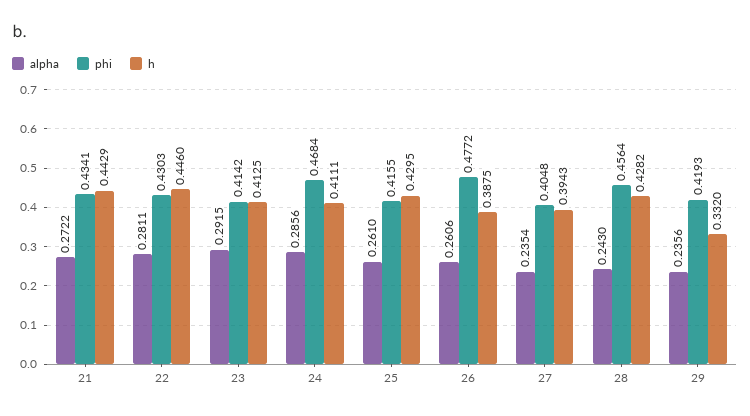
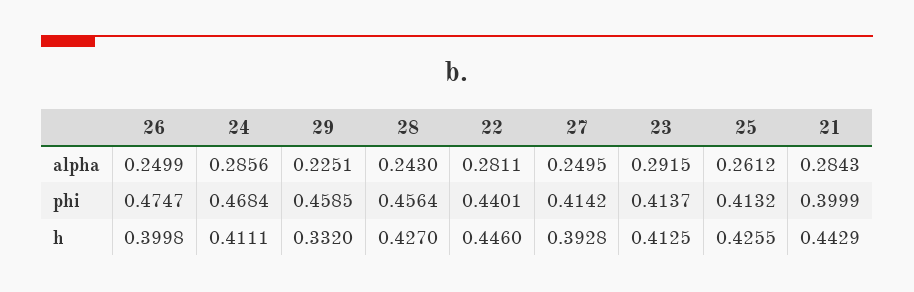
alpha, 21: 0.2722 -> 0.2843
phi, 21: 0.4341 -> 0.3999
phi, 22: 0.4303 -> 0.4401
phi, 23: 0.4142 -> 0.4137
alpha, 25: 0.261 -> 0.2612
phi, 25: 0.4155 -> 0.4132
h, 25: 0.4295 -> 0.4255
alpha, 26: 0.2606 -> 0.2499
phi, 26: 0.4772 -> 0.4747
h, 26: 0.3875 -> 0.3998
alpha, 27: 0.2354 -> 0.2495
phi, 27: 0.4048 -> 0.4142
h, 27: 0.3943 -> 0.3928
h, 28: 0.4282 -> 0.427
alpha, 29: 0.2356 -> 0.2251
phi, 29: 0.4193 -> 0.4585

